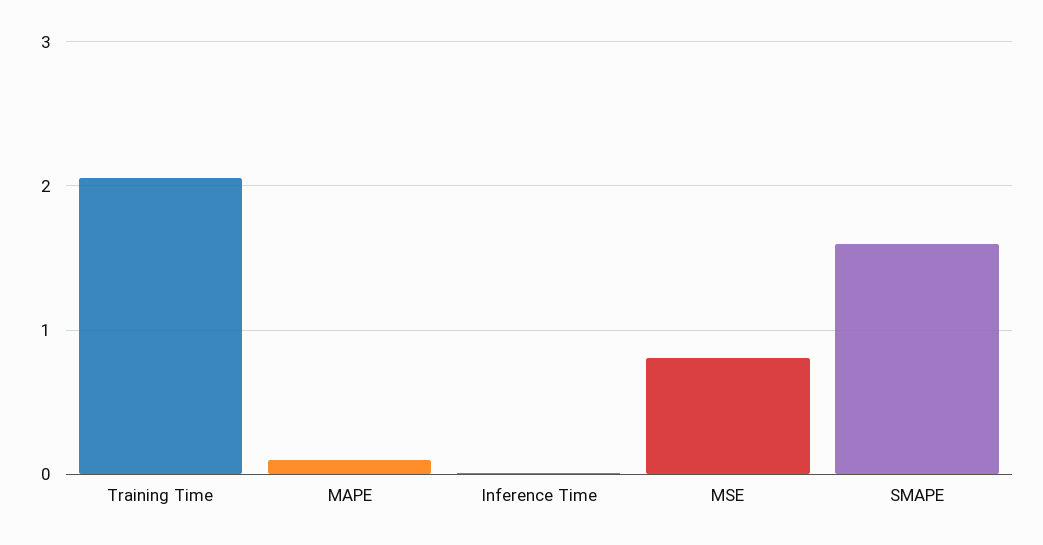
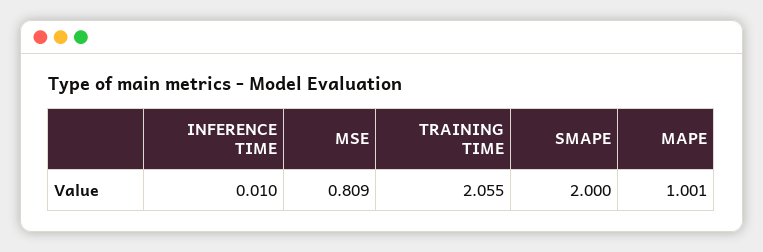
MAPE: 0.1 -> 1.001
SMAPE: 1.6 -> 2

